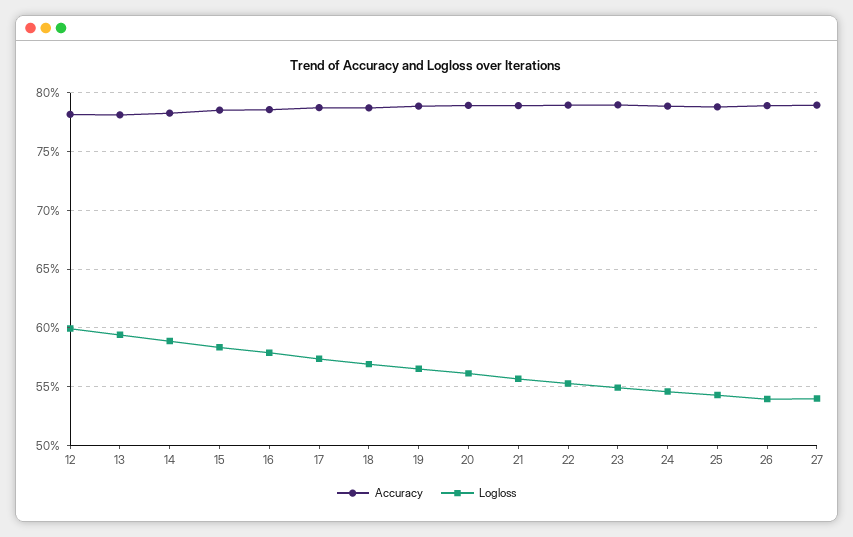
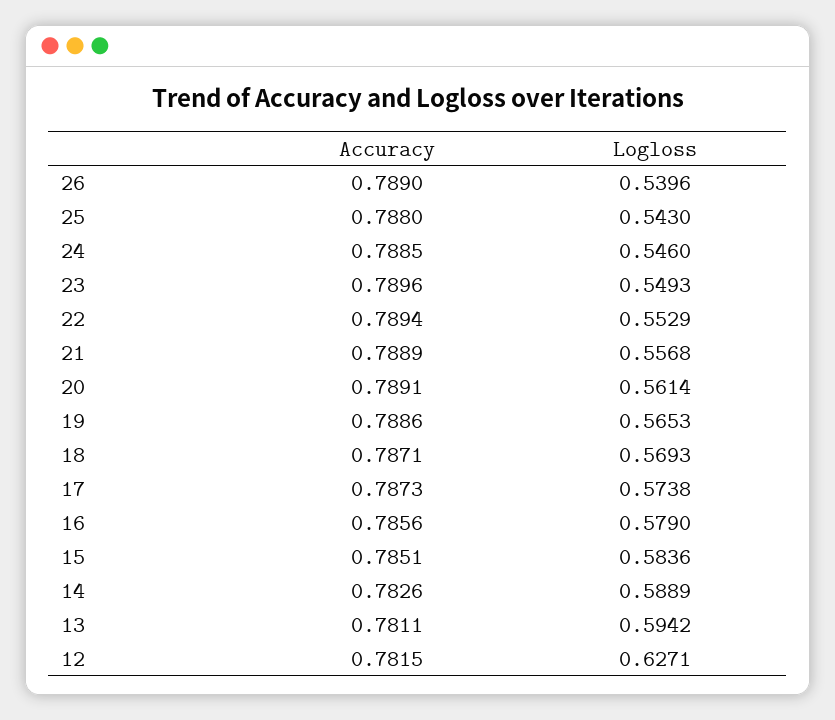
Logloss, 12: 0.6 -> 0.6271
Accuracy, 27: 0.79 -> none
Logloss, 27: 0.54 -> none

